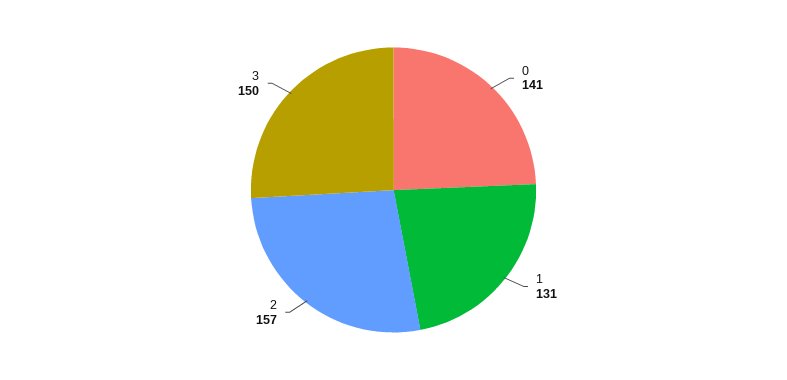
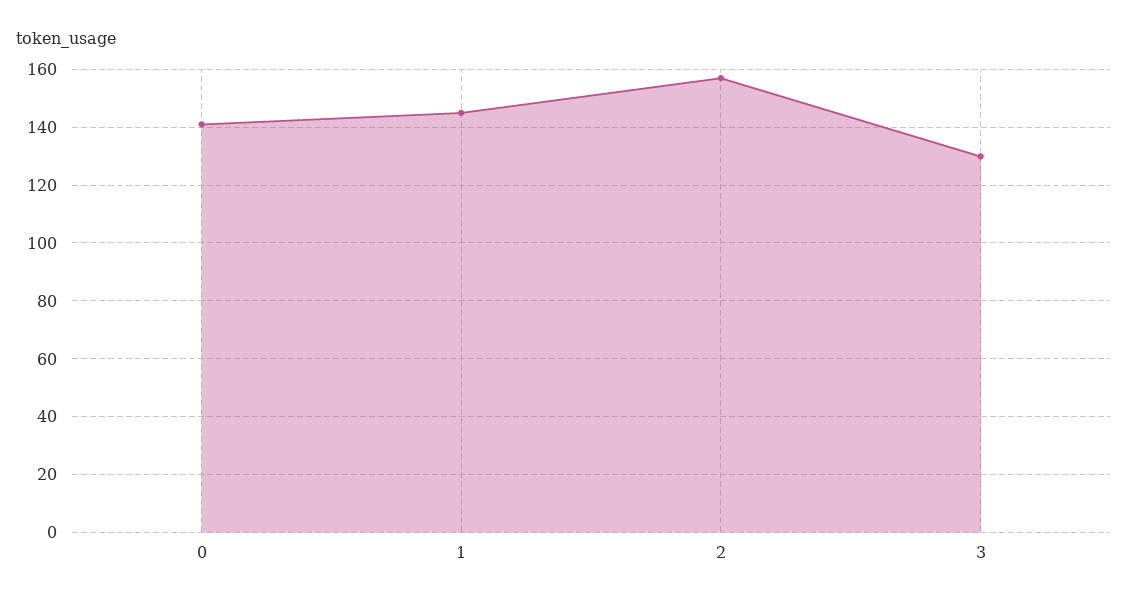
1: 131 -> 145
3: 150 -> 130

